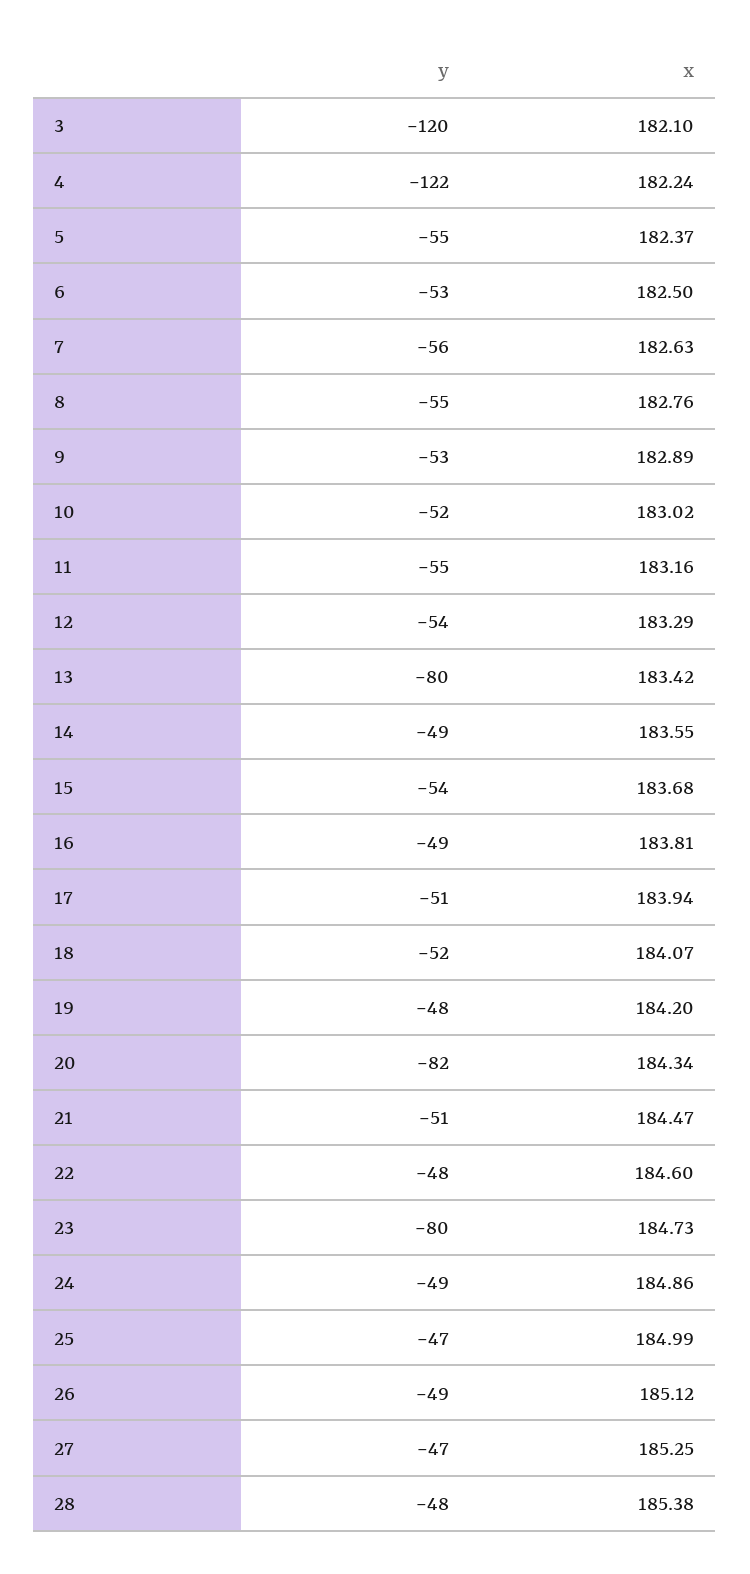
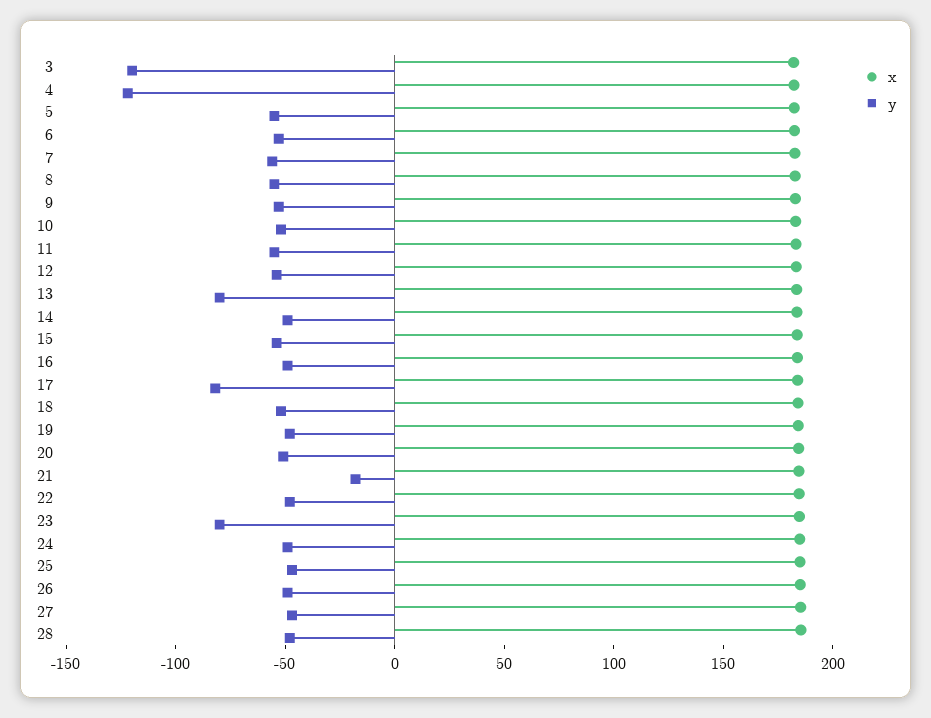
y, 17: -51 -> -80
y, 20: -82 -> -50
y, 21: -51 -> -20

